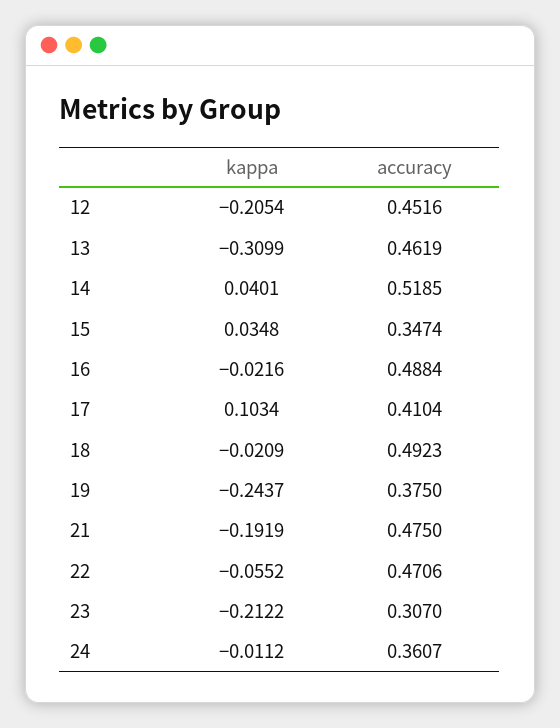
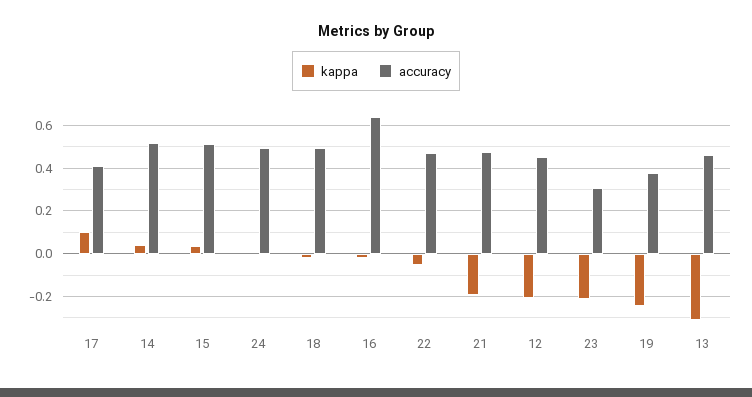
accuracy, 15: 0.3474 -> 0.5
accuracy, 16: 0.4884 -> 0.65
accuracy, 24: 0.3607 -> 0.5

